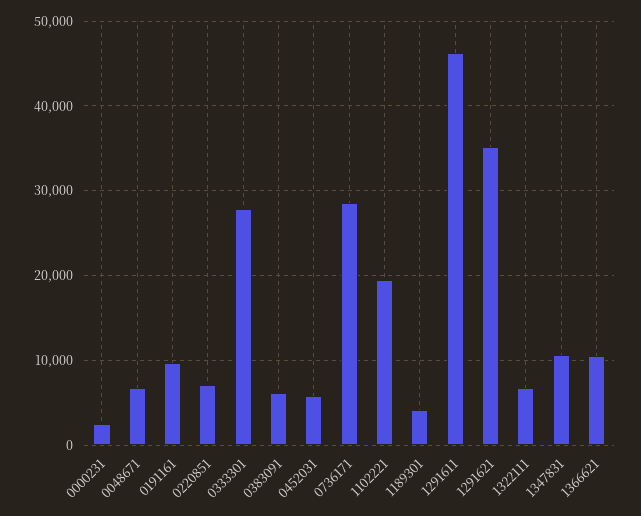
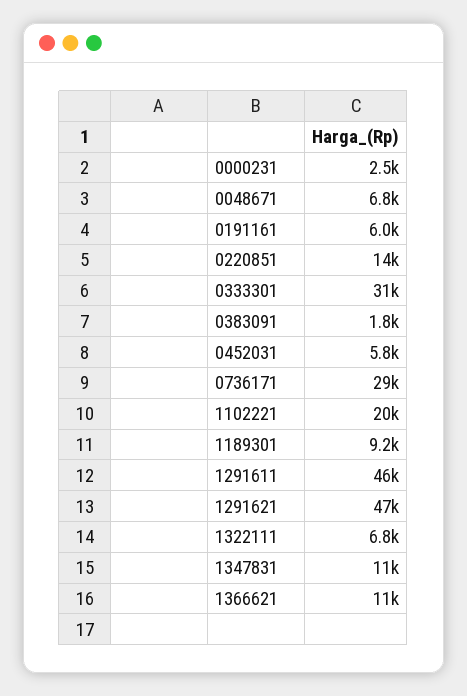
0191161: 10000 -> 6000
0220851: 7000 -> 14000
0333301: 28000 -> 31000
0383091: 6000 -> 1800
1189301: 4000 -> 9200
1291621: 35000 -> 47000

